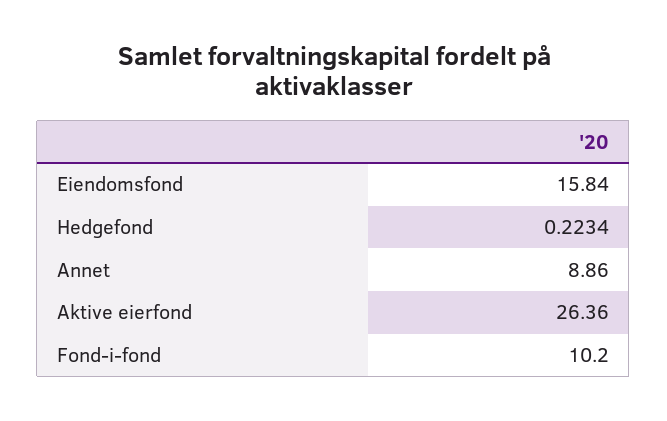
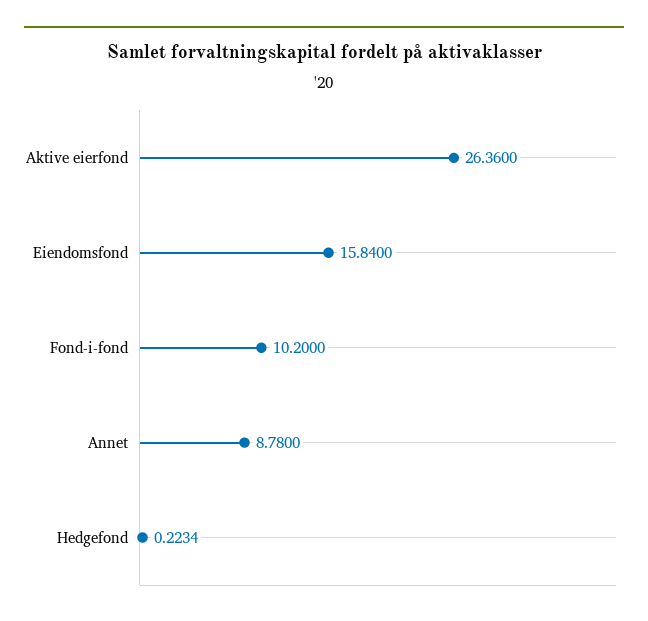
Annet: 8.86 -> 8.78

